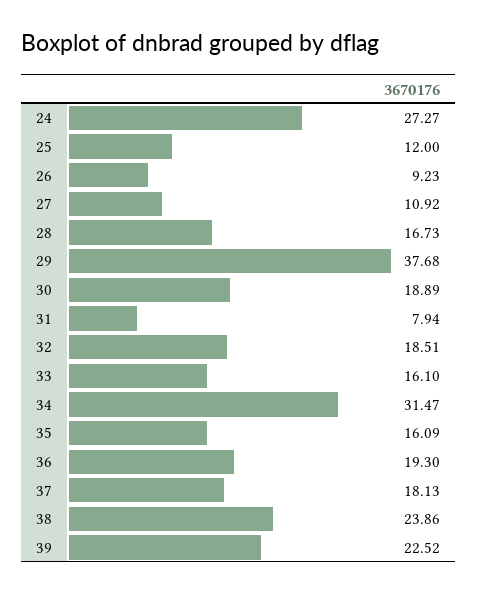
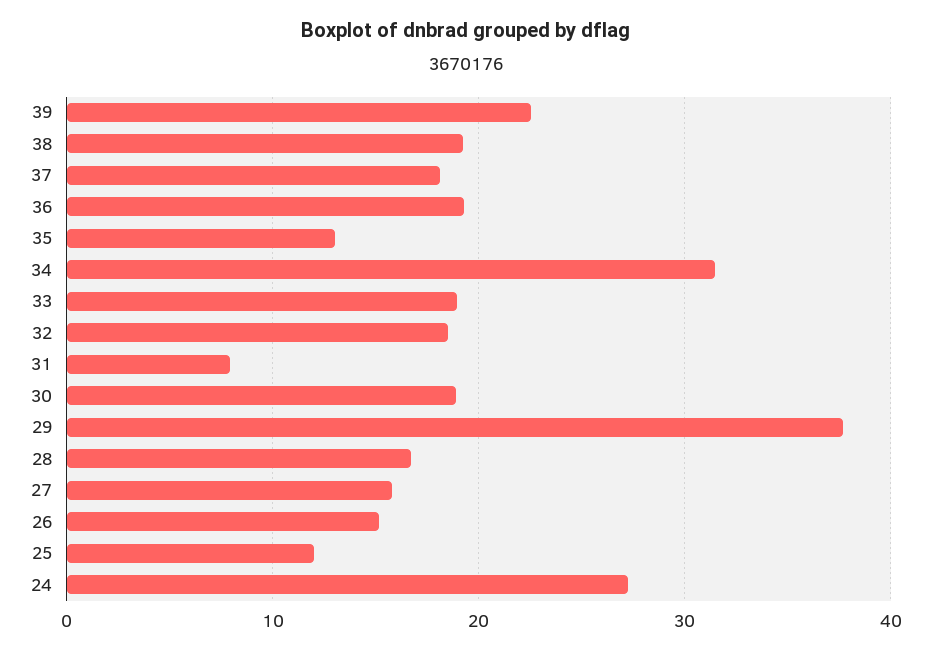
26: 9.23 -> 15
27: 10.92 -> 16
33: 16.1 -> 19
35: 16.09 -> 13
38: 23.86 -> 19

